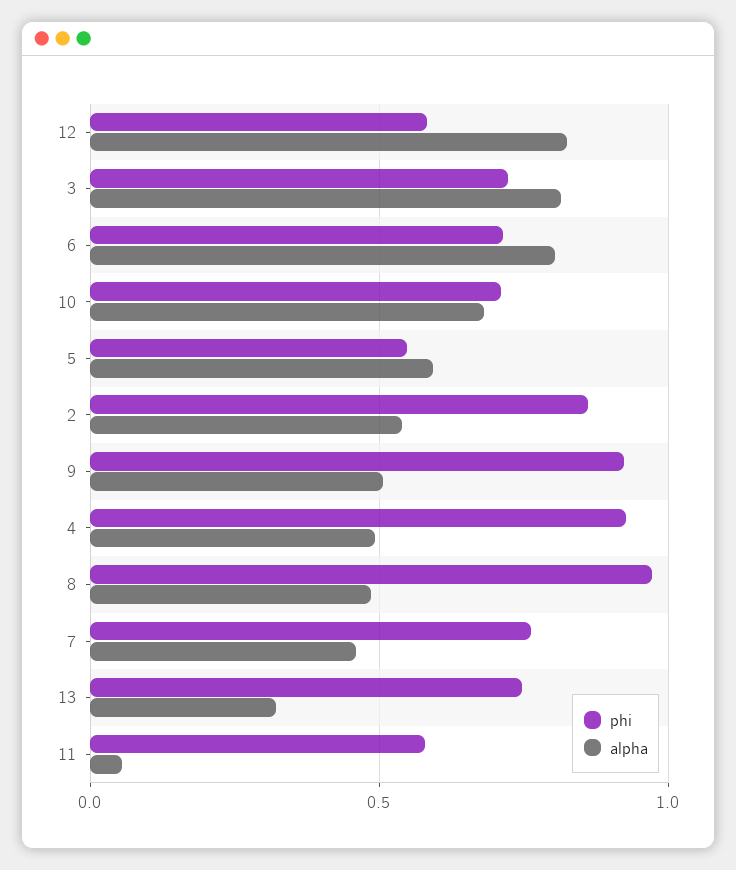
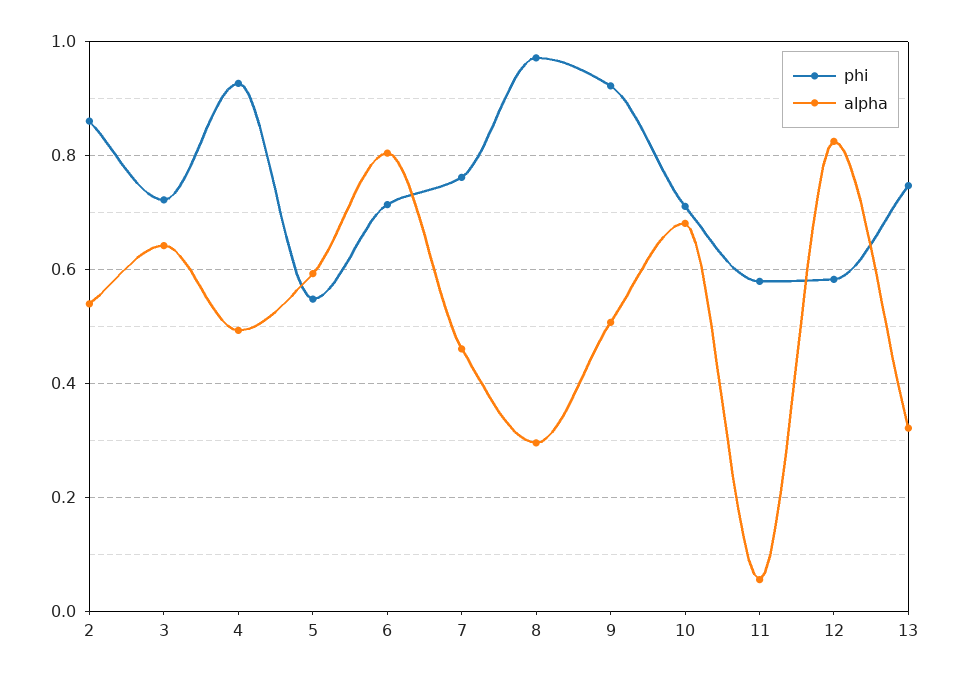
alpha, 3: 0.8 -> 0.64
alpha, 8: 0.5 -> 0.3

